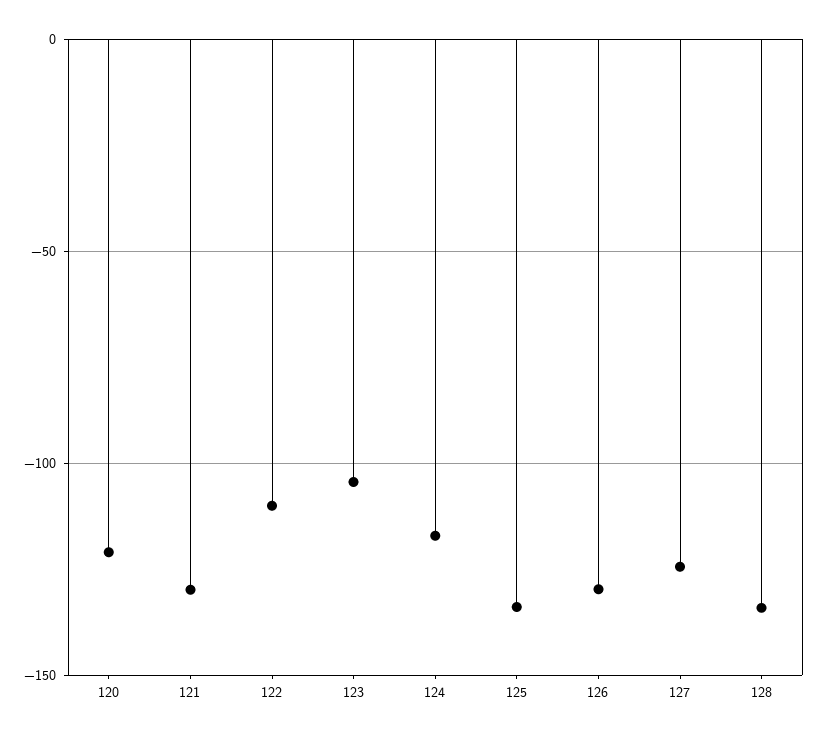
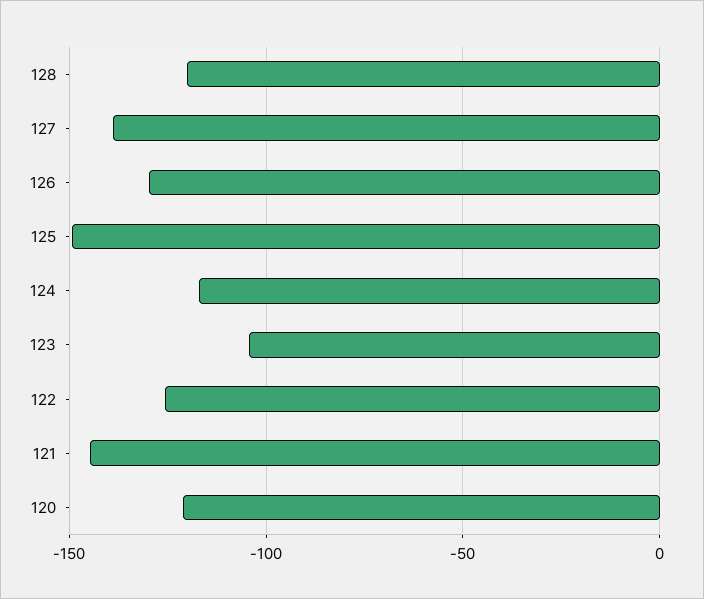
121: -130 -> -145
122: -110 -> -125
125: -135 -> -150
127: -125 -> -140
128: -135 -> -120

